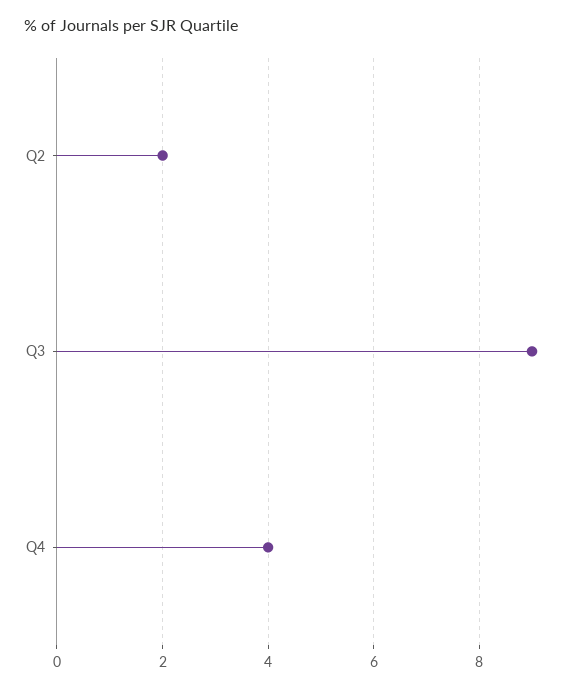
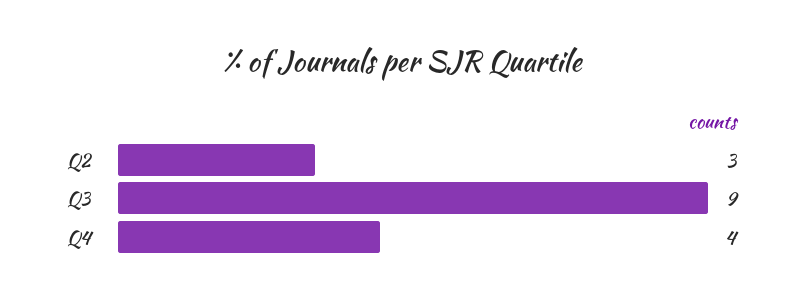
Q2: 2 -> 3

